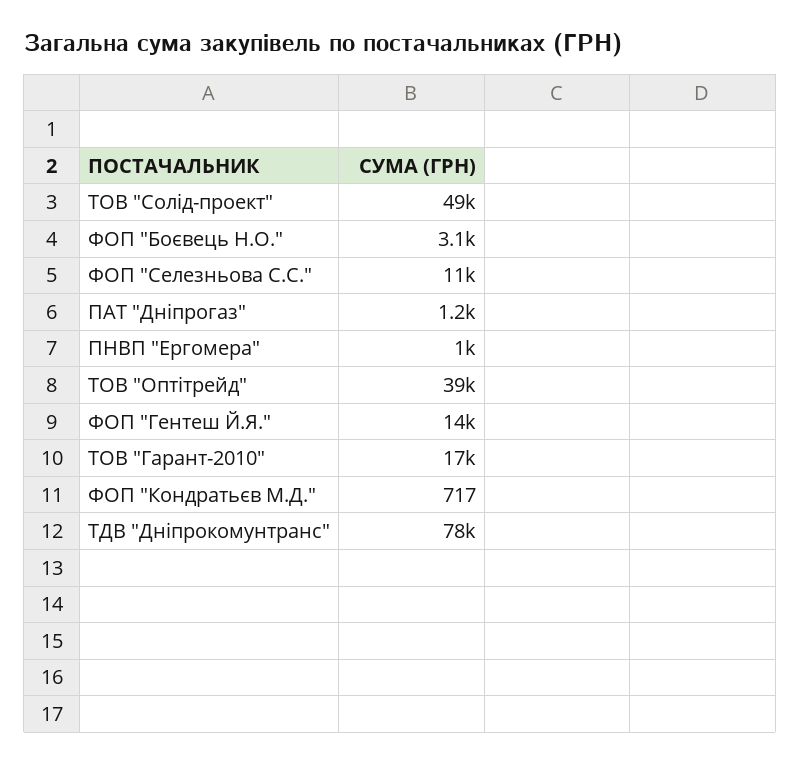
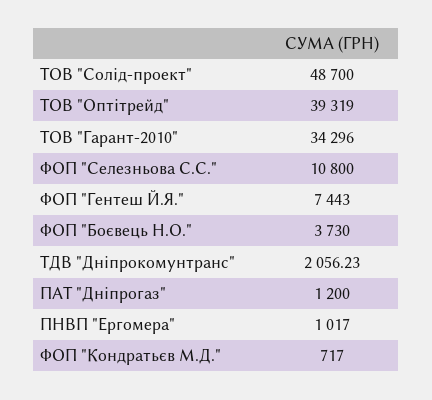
ФОП "Боєвець Н.О.": 3100 -> 3730
ФОП "Гентеш Й.Я.": 14000 -> 7443
ТОВ "Гарант-2010": 17000 -> 34296
ТДВ "Дніпрокомунтранс": 78000 -> 2056.23

